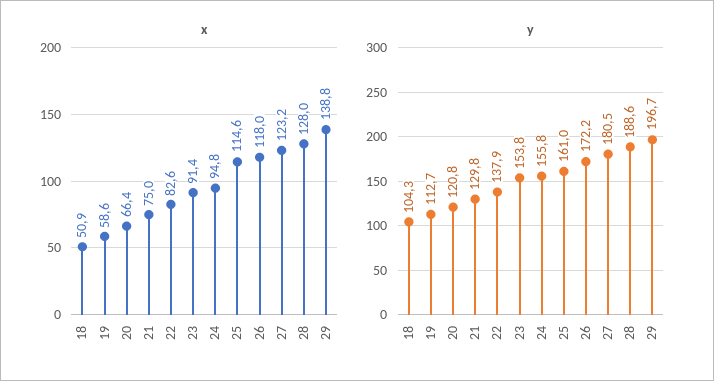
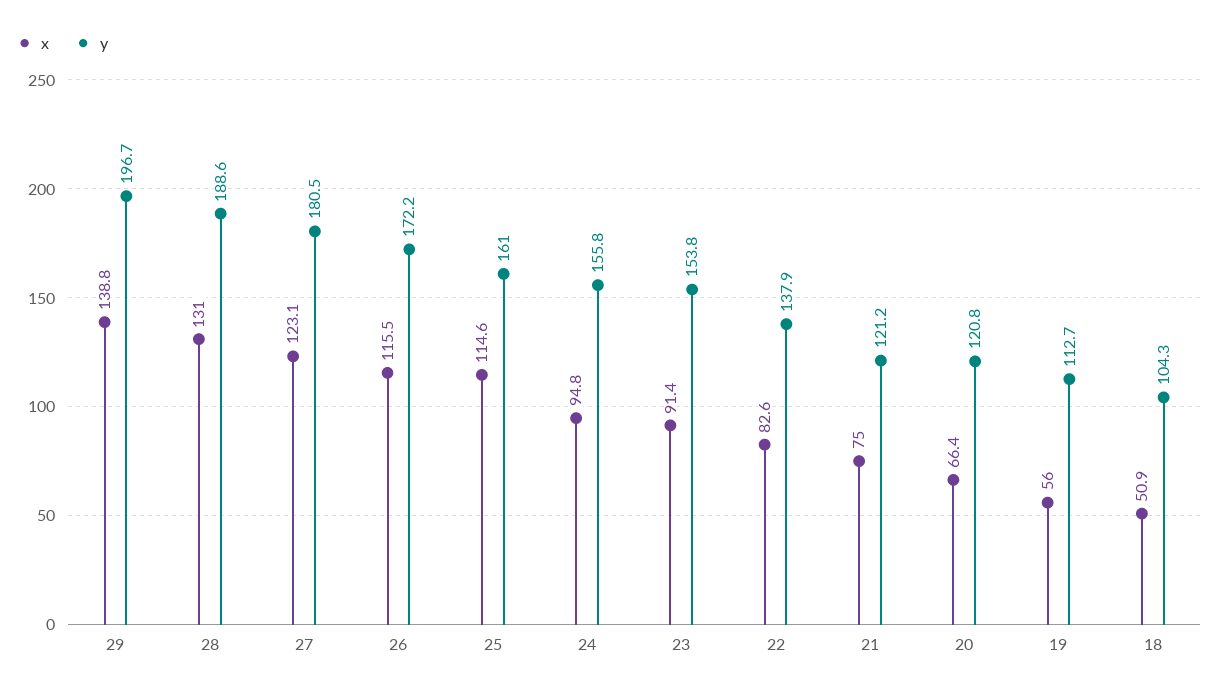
x, 19: 58.6 -> 56
x, 26: 118 -> 115.5
x, 27: 123.2 -> 123.1
x, 28: 128 -> 131
y, 21: 129.8 -> 121.2

